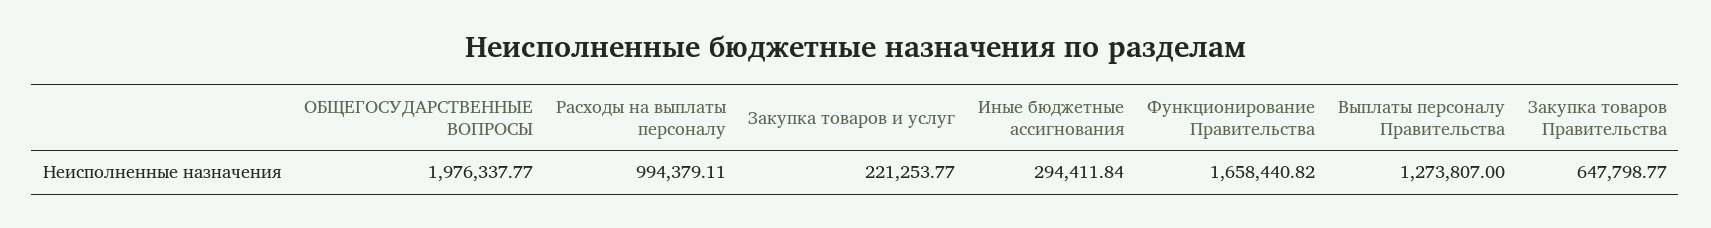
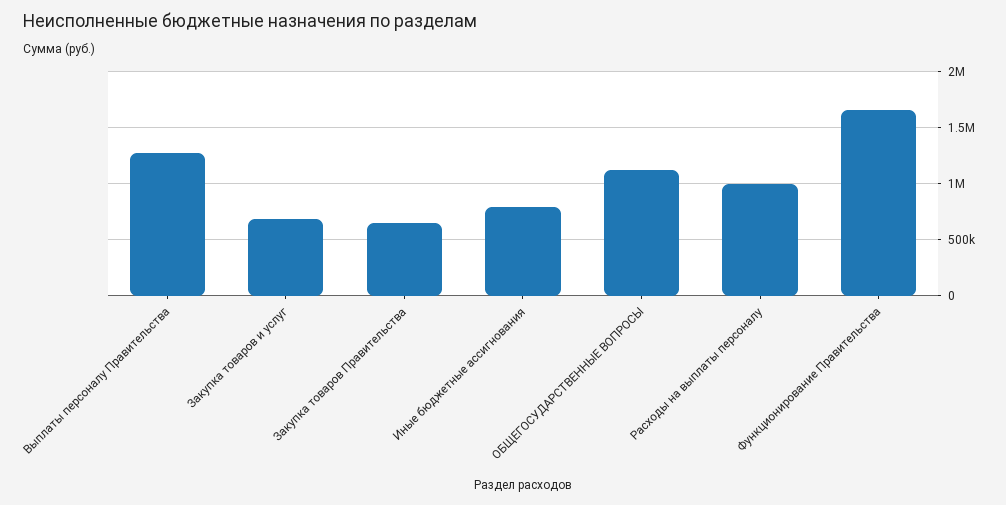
ОБЩЕГОСУДАРСТВЕННЫЕ ВОПРОСЫ: 1976337.77 -> 1100000
Закупка товаров и услуг: 221253.77 -> 700000
Иные бюджетные ассигнования: 294411.84 -> 800000

